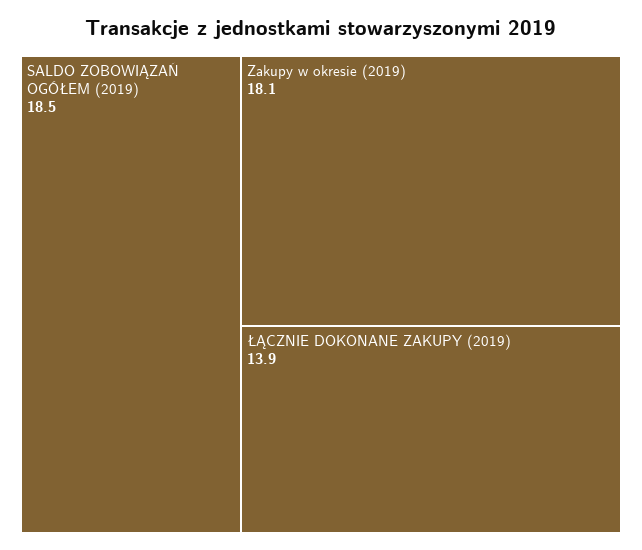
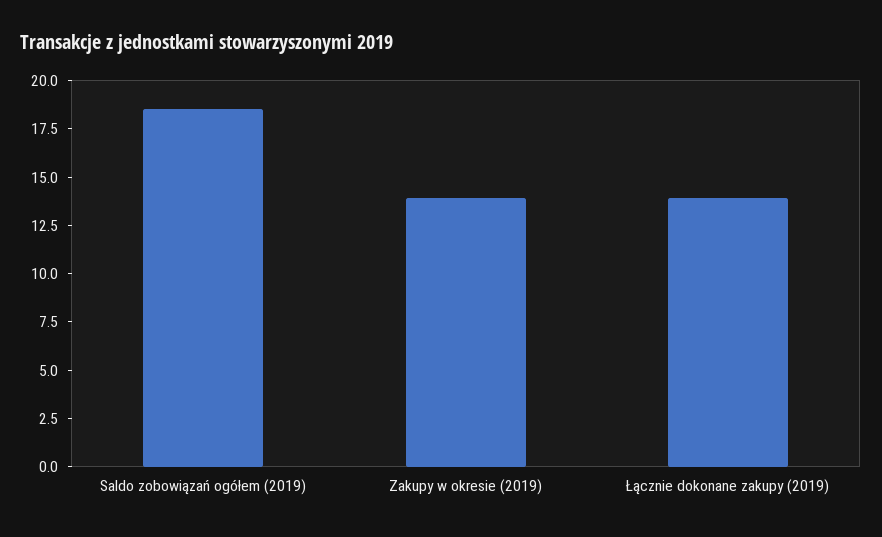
Zakupy w okresie (2019): 18.1 -> 14

